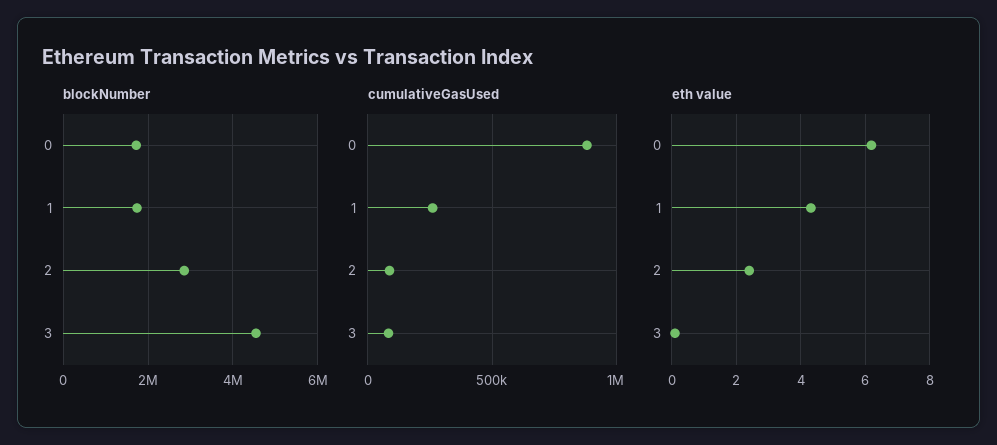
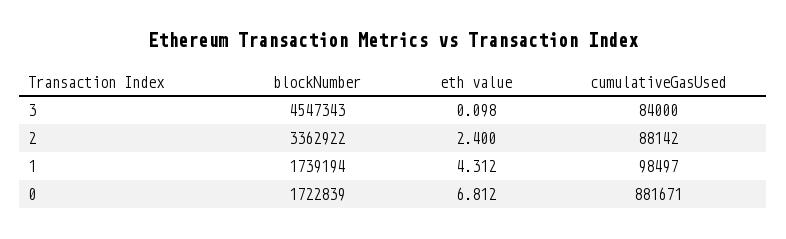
blockNumber, 2: 2800000 -> 3362922
cumulativeGasUsed, 1: 250000 -> 98497
eth value, 0: 6.2 -> 6.812

